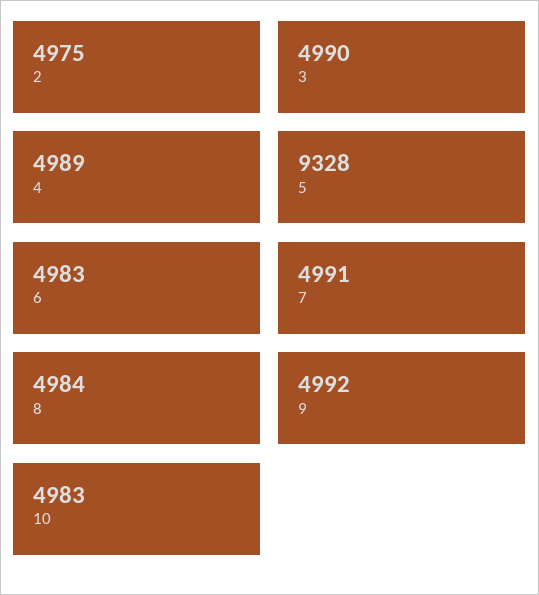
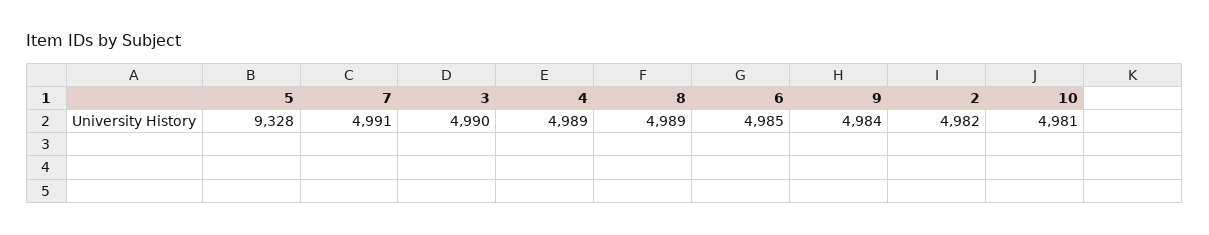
2: 4975 -> 4982
6: 4983 -> 4985
8: 4984 -> 4989
9: 4992 -> 4984
10: 4983 -> 4981

